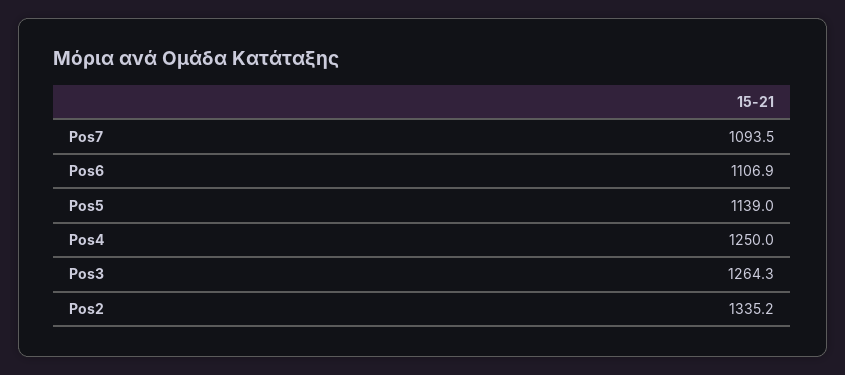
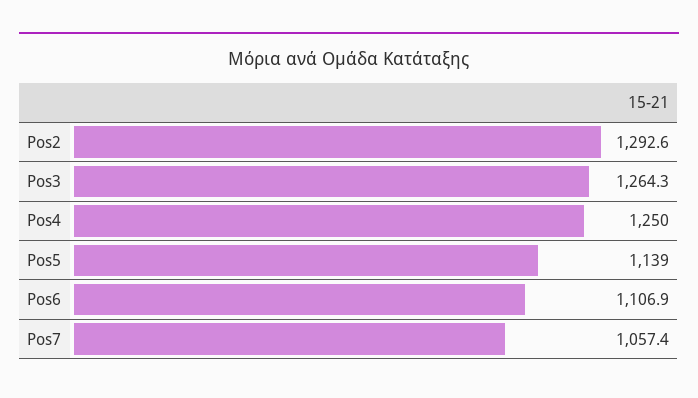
Pos7: 1093.5 -> 1057.4
Pos2: 1335.2 -> 1292.6

